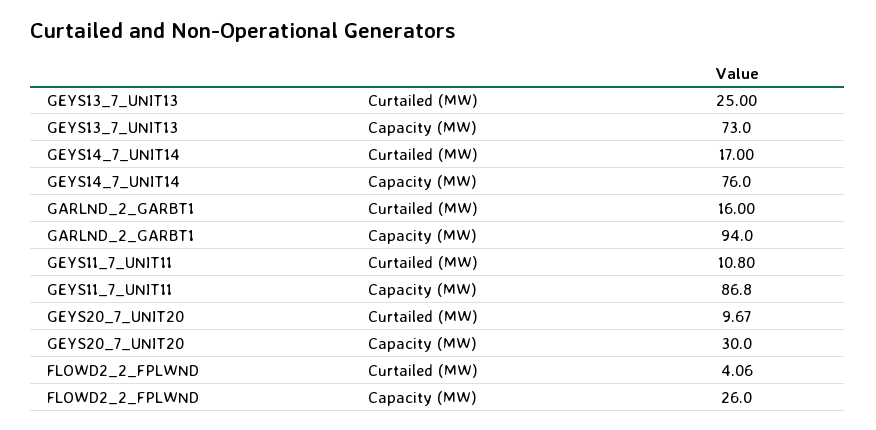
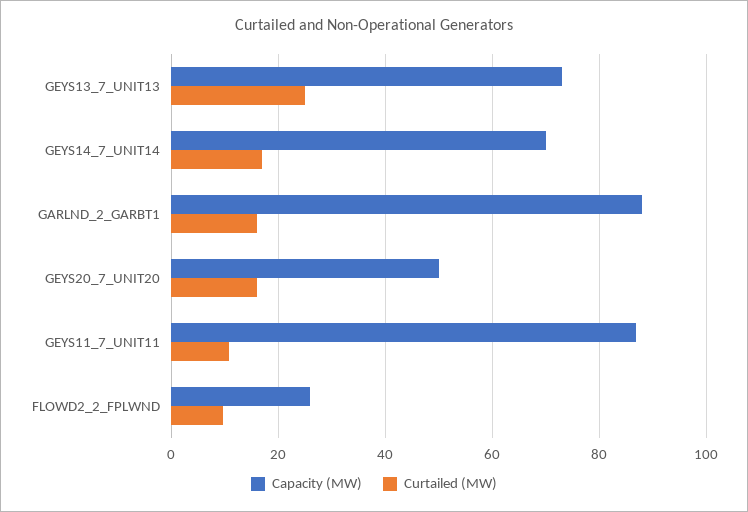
Capacity (MW), GEYS14_7_UNIT14: 76 -> 70
Capacity (MW), GARLND_2_GARBT1: 94 -> 88
Curtailed (MW), GEYS20_7_UNIT20: 9.67 -> 16
Capacity (MW), GEYS20_7_UNIT20: 30 -> 50
Curtailed (MW), FLOWD2_2_FPLWND: 4.06 -> 10

